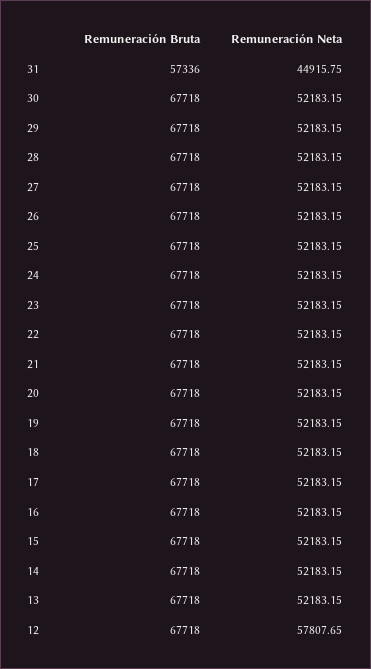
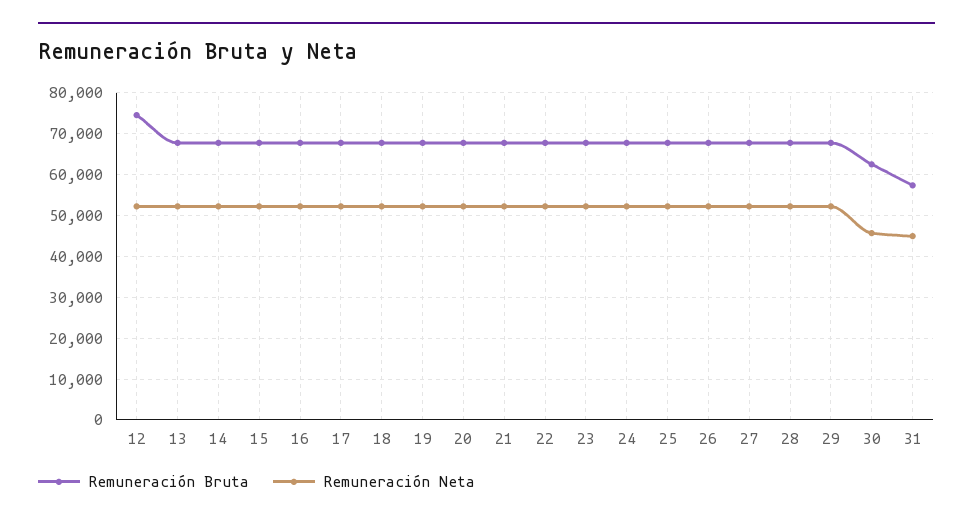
Remuneración Bruta, 30: 67718 -> 62000
Remuneración Neta, 30: 52183.15 -> 46000
Remuneración Bruta, 12: 67718 -> 74000
Remuneración Neta, 12: 57807.65 -> 52000

